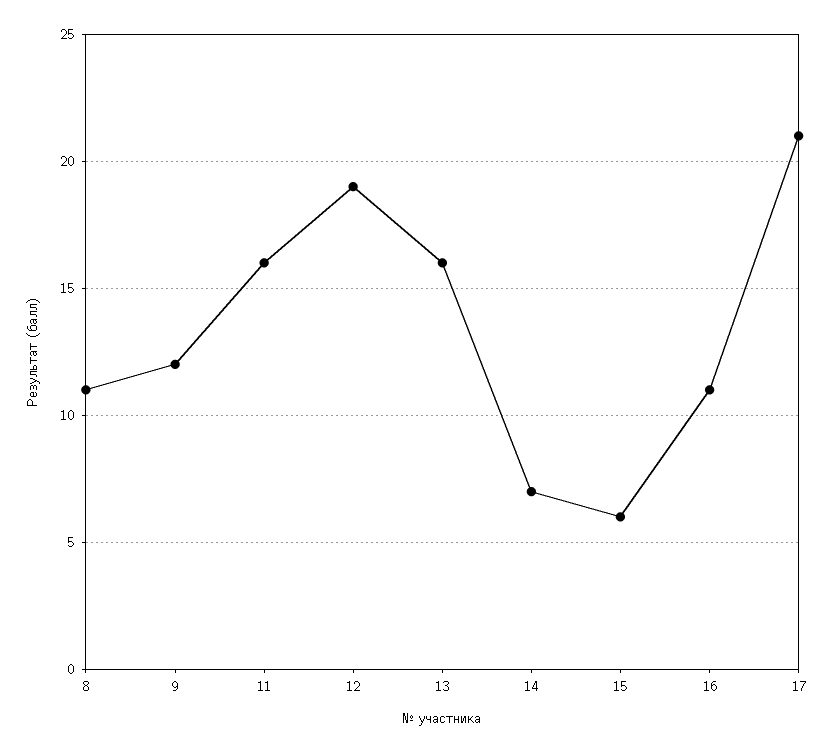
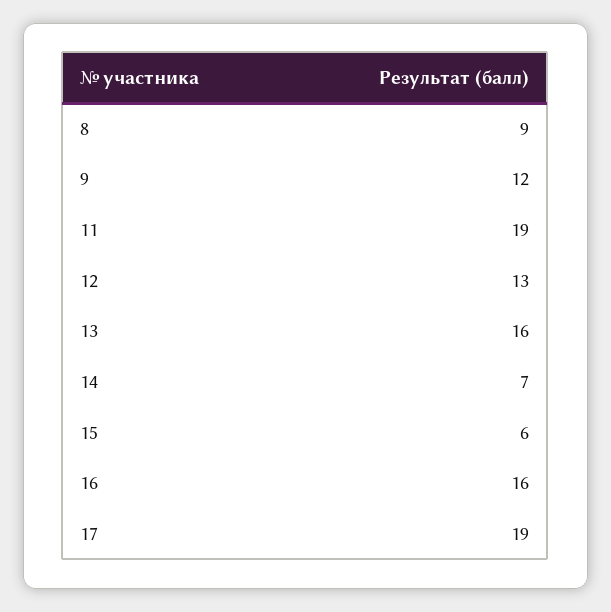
8: 11 -> 9
11: 16 -> 19
12: 19 -> 13
16: 11 -> 16
17: 21 -> 19

